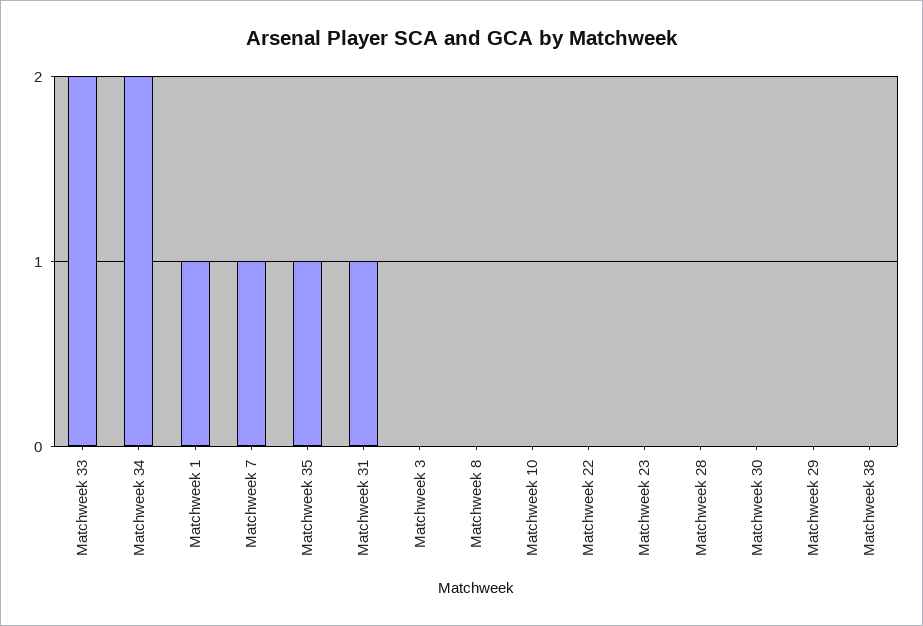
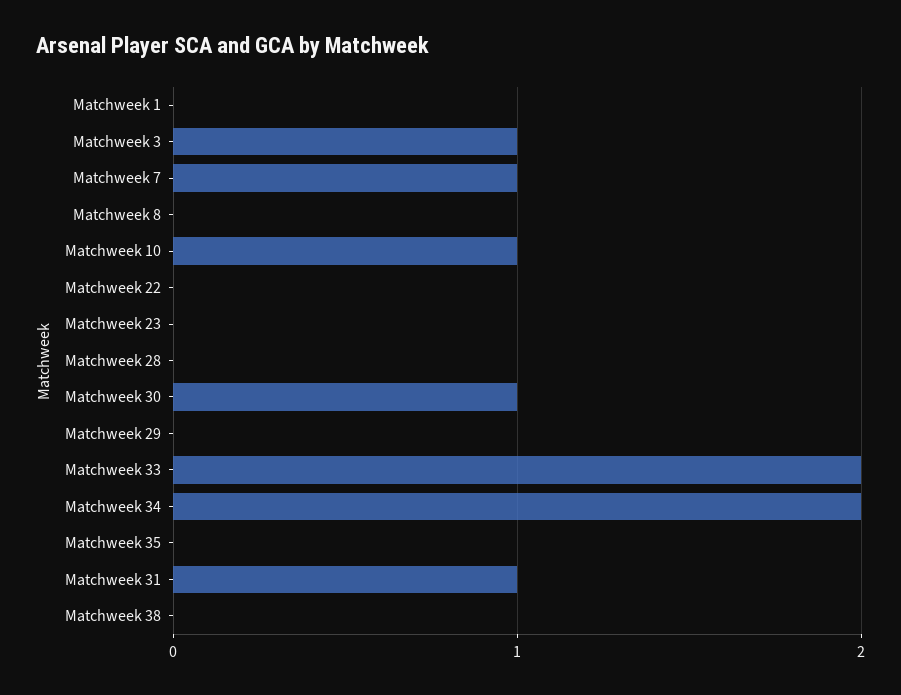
Matchweek 1: 1 -> 0
Matchweek 35: 1 -> 0
Matchweek 3: 0 -> 1
Matchweek 10: 0 -> 1
Matchweek 30: 0 -> 1

